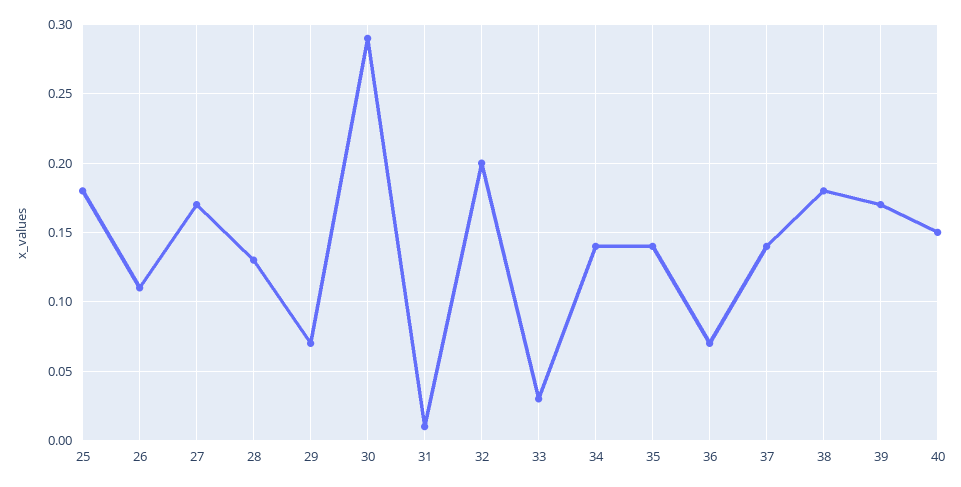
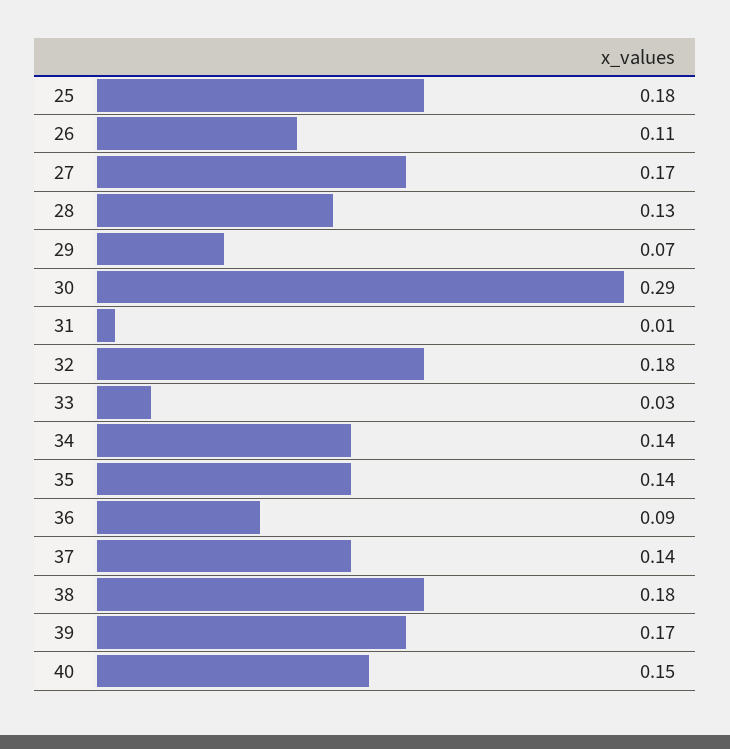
32: 0.2 -> 0.18
36: 0.07 -> 0.09

